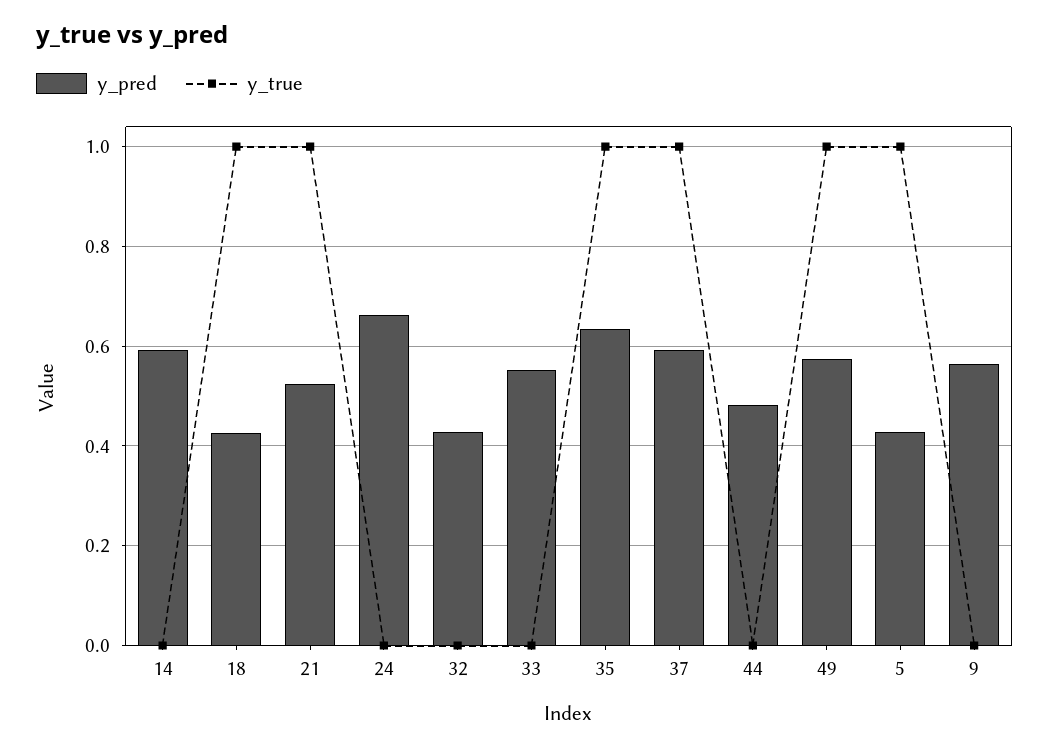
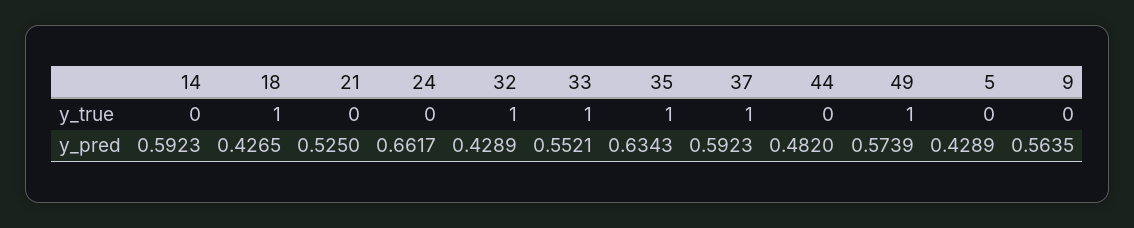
y_true, 21: 1 -> 0
y_true, 32: 0 -> 1
y_true, 33: 0 -> 1
y_true, 5: 1 -> 0

